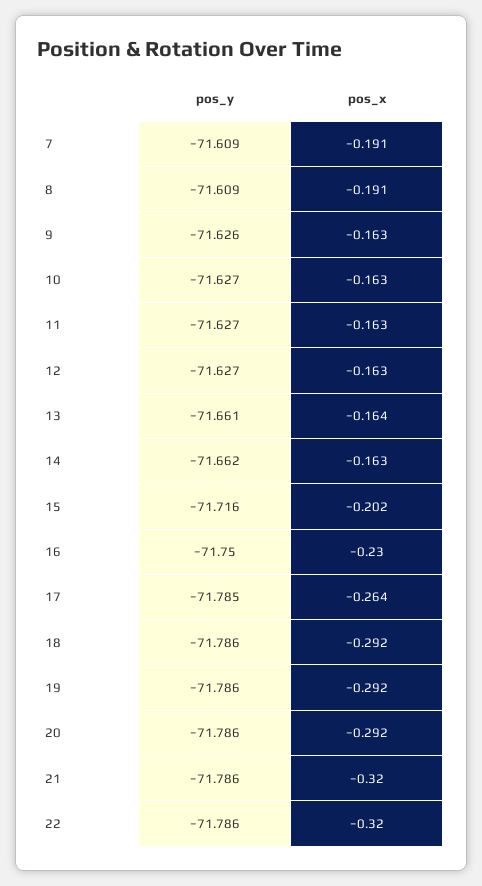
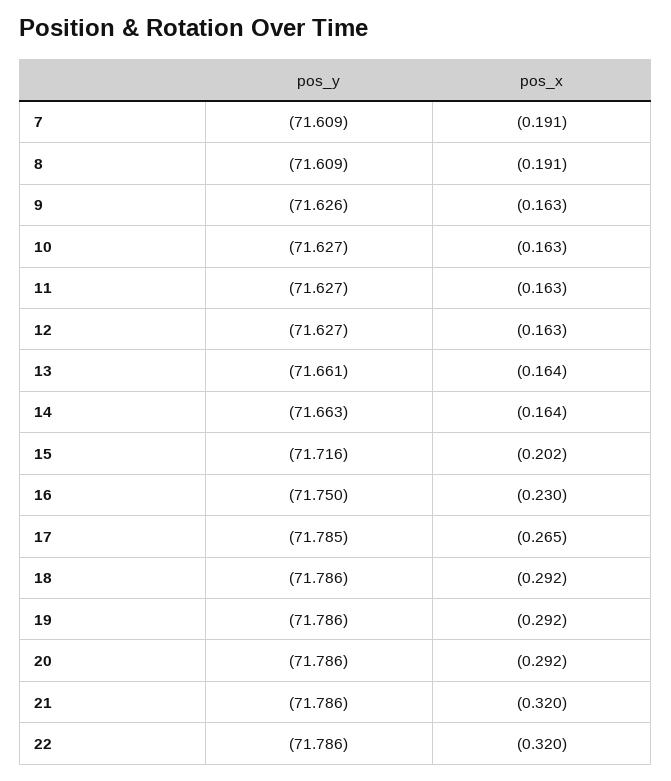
pos_y, 14: -71.662 -> -71.663
pos_x, 14: -0.163 -> -0.164
pos_x, 17: -0.264 -> -0.265

